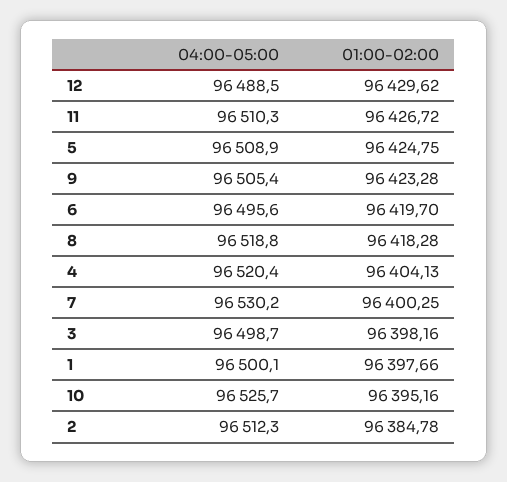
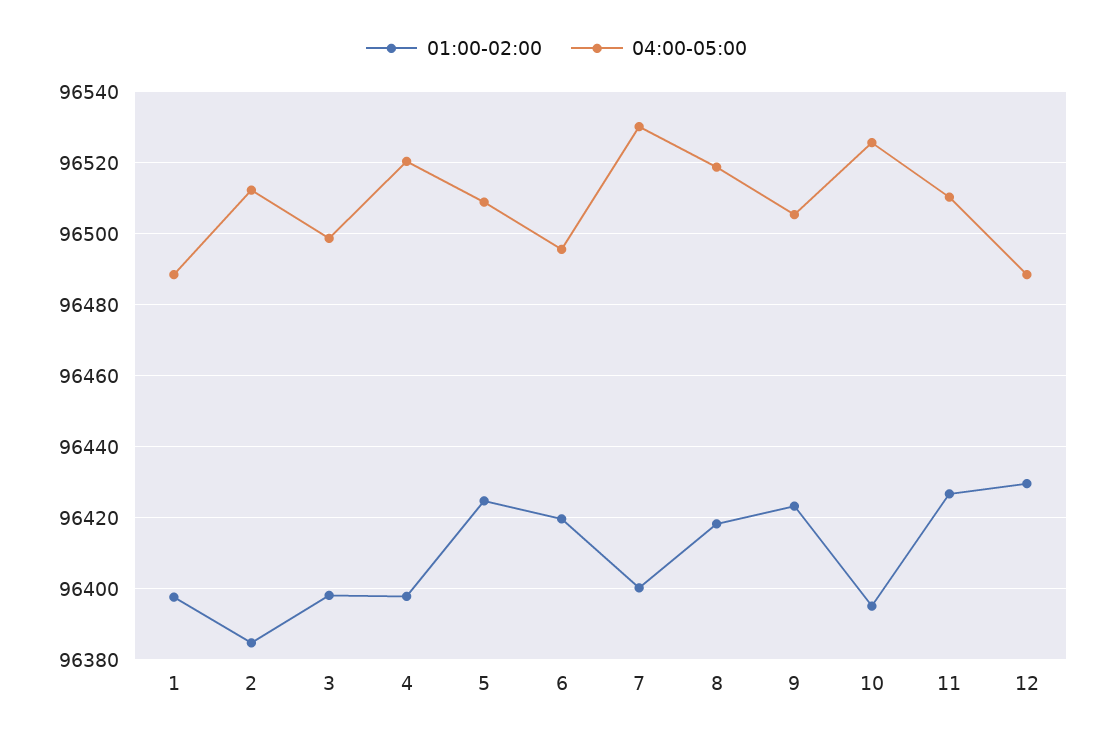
01:00-02:00, 4: 96404.13 -> 96398
04:00-05:00, 1: 96500.1 -> 96488

